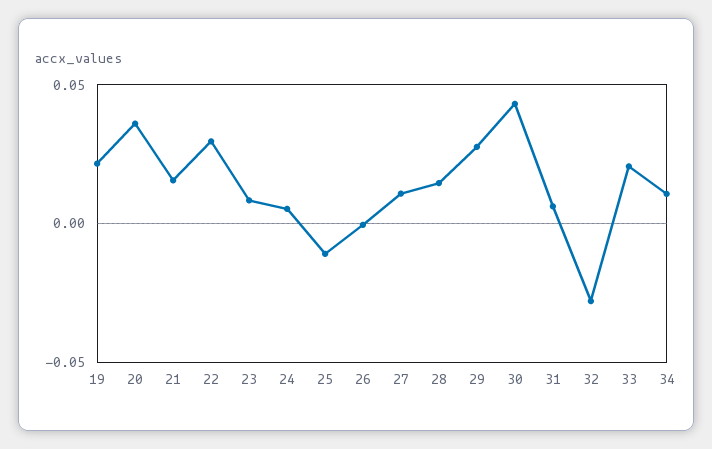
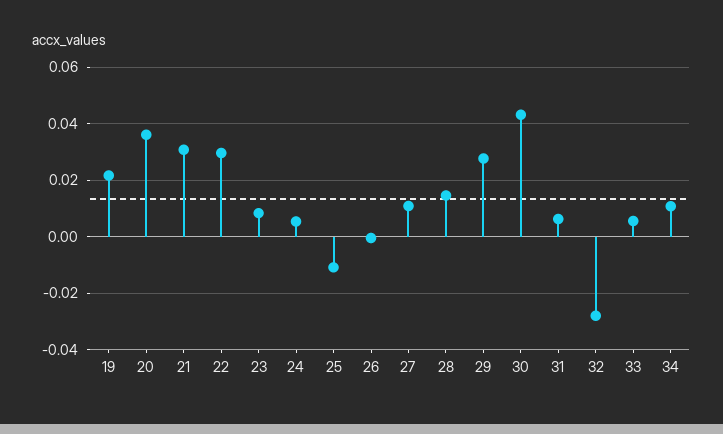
21: 0.015 -> 0.03
33: 0.02 -> 0.005

